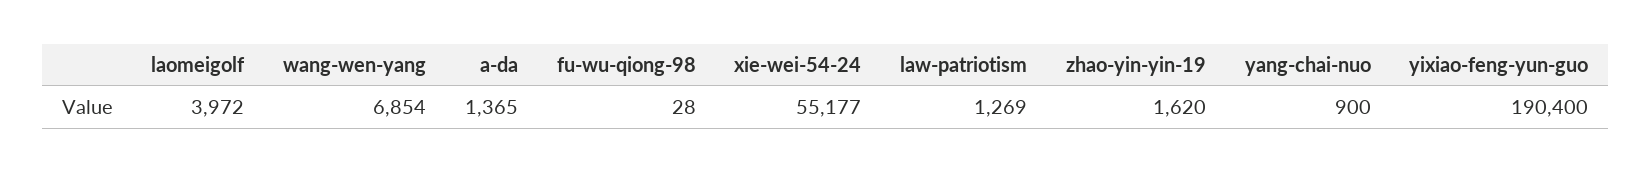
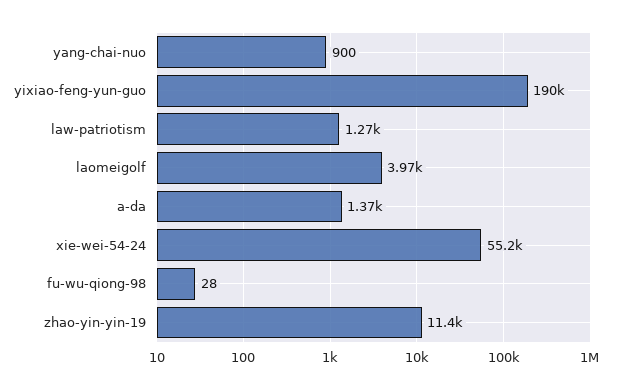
wang-wen-yang: 6854 -> none
zhao-yin-yin-19: 1620 -> 11400

